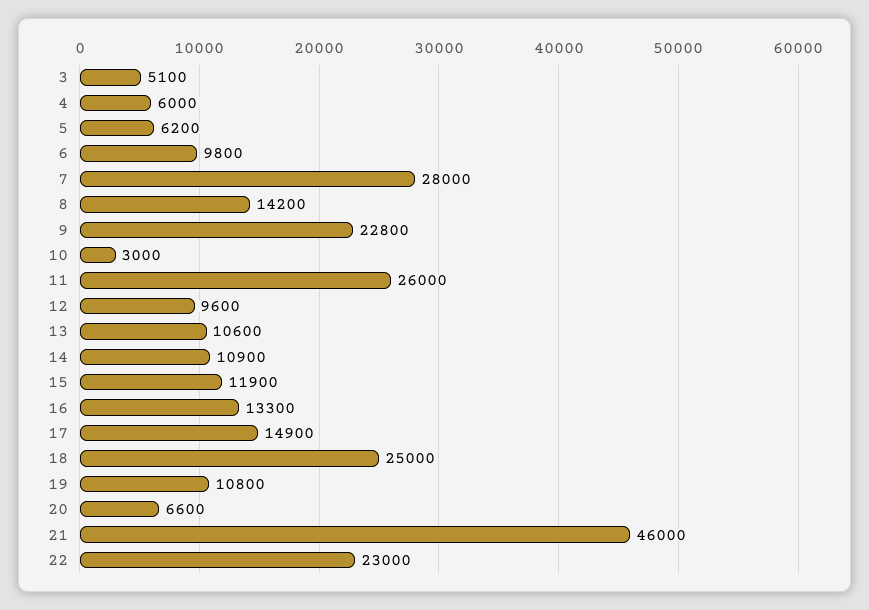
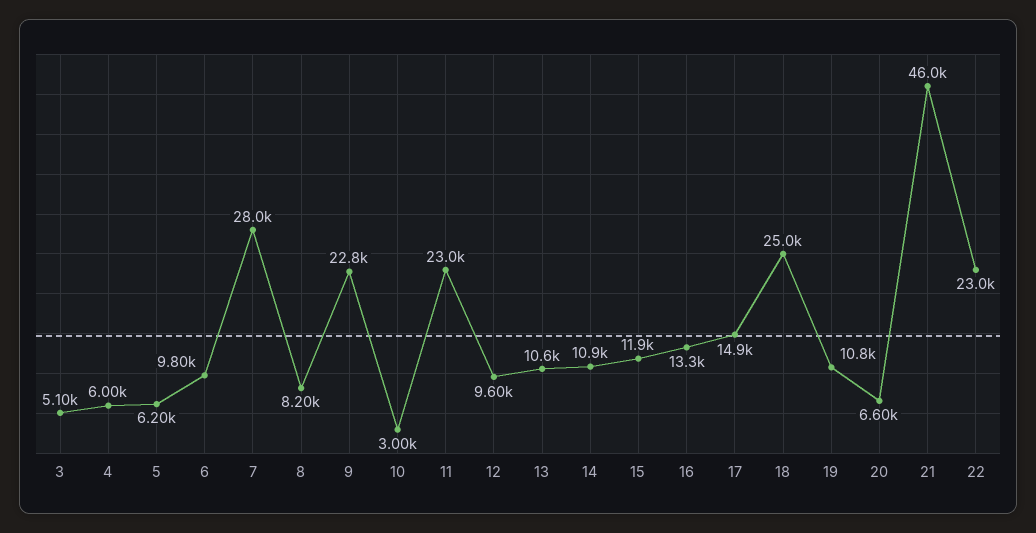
8: 14200 -> 8200
11: 26000 -> 23000

